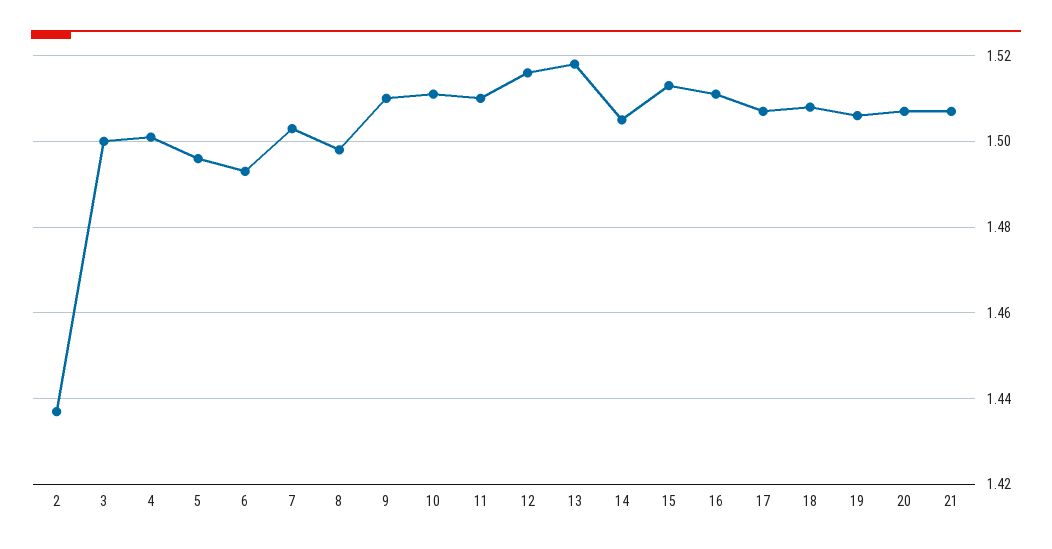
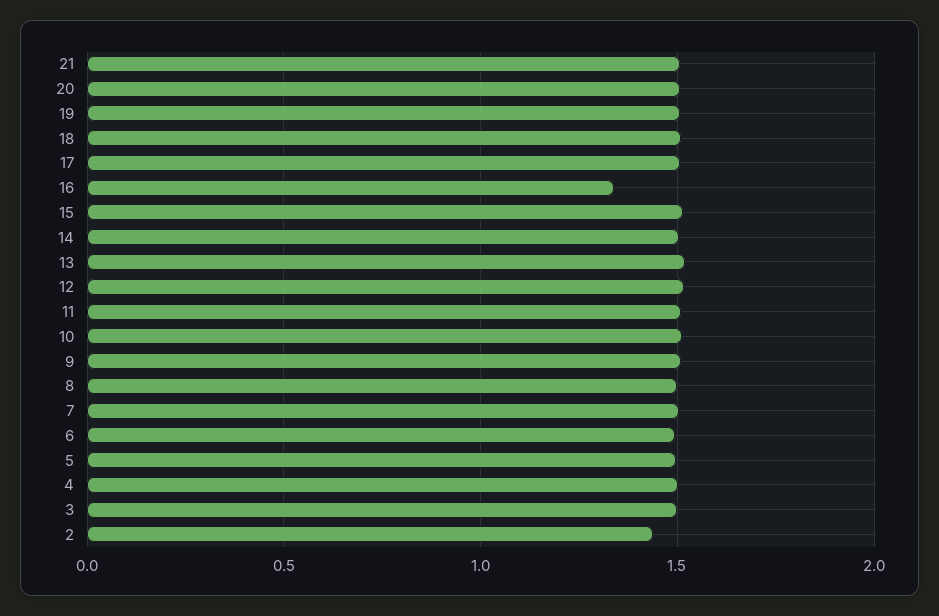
16: 1.51 -> 1.35

